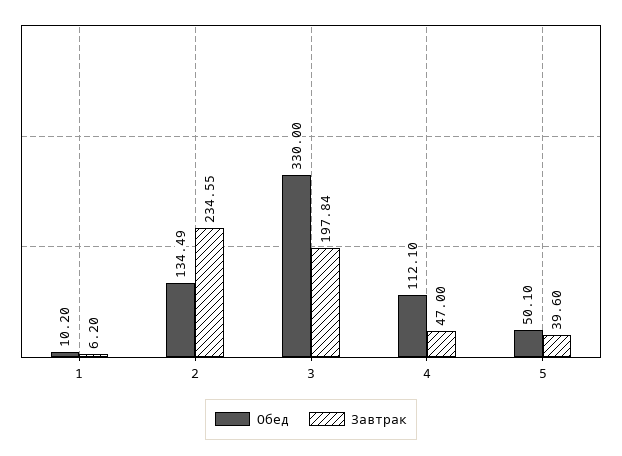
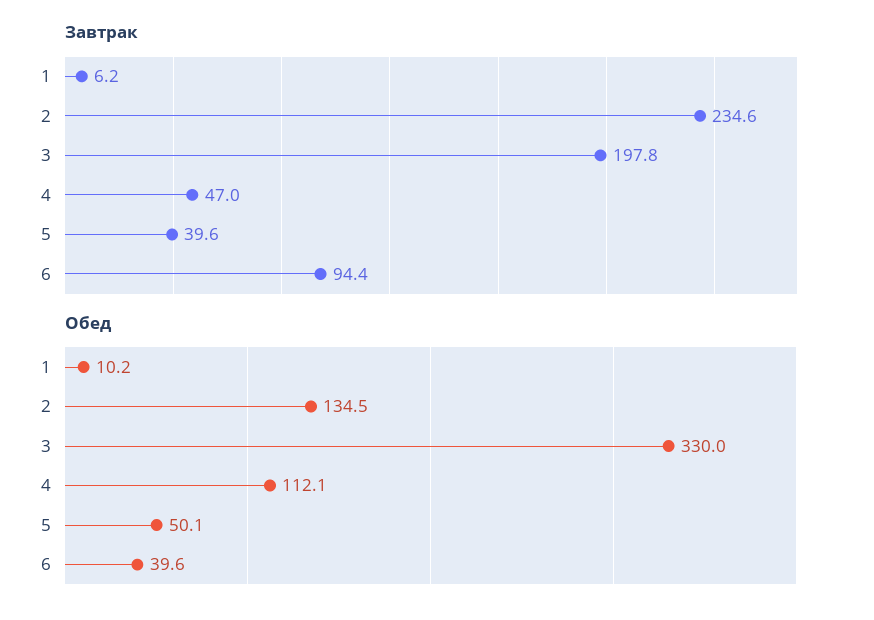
Завтрак, 6: none -> 94.4
Обед, 6: none -> 39.6

